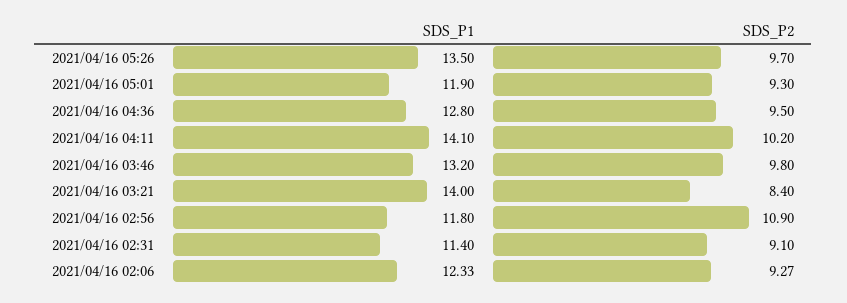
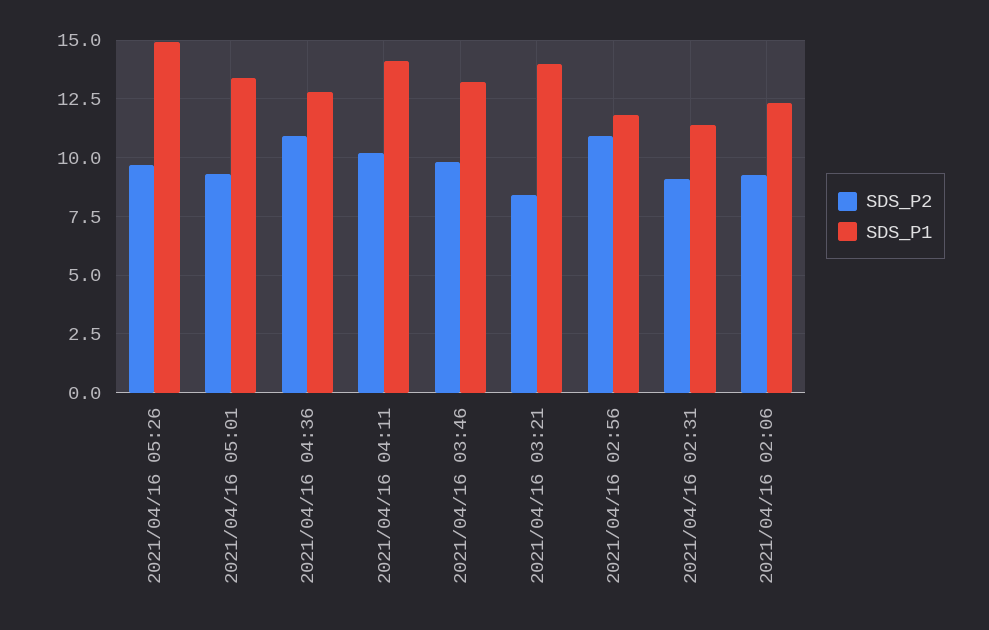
SDS_P1, 2021/04/16 05:26: 13.5 -> 15
SDS_P1, 2021/04/16 05:01: 11.9 -> 13.5
SDS_P2, 2021/04/16 04:36: 9.5 -> 11

